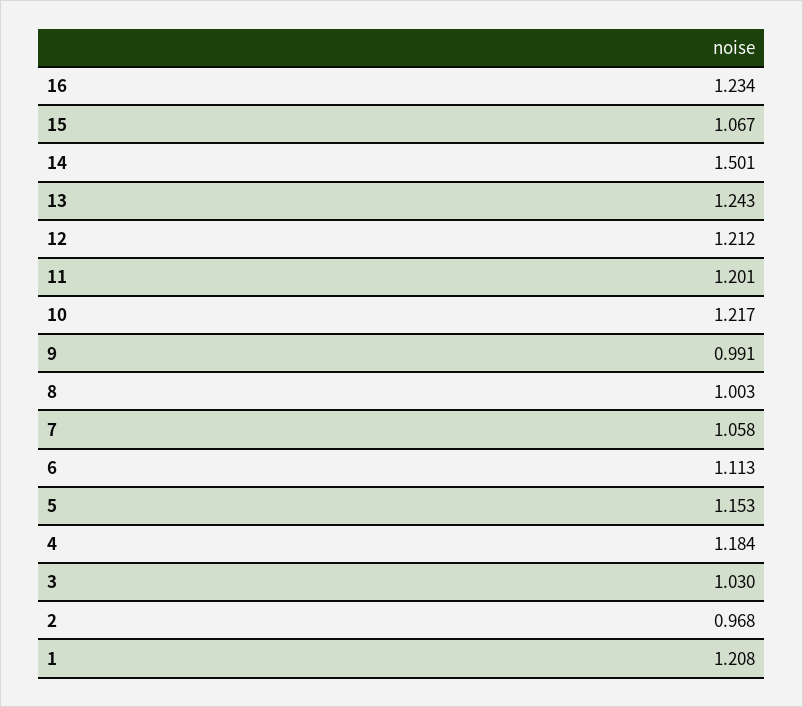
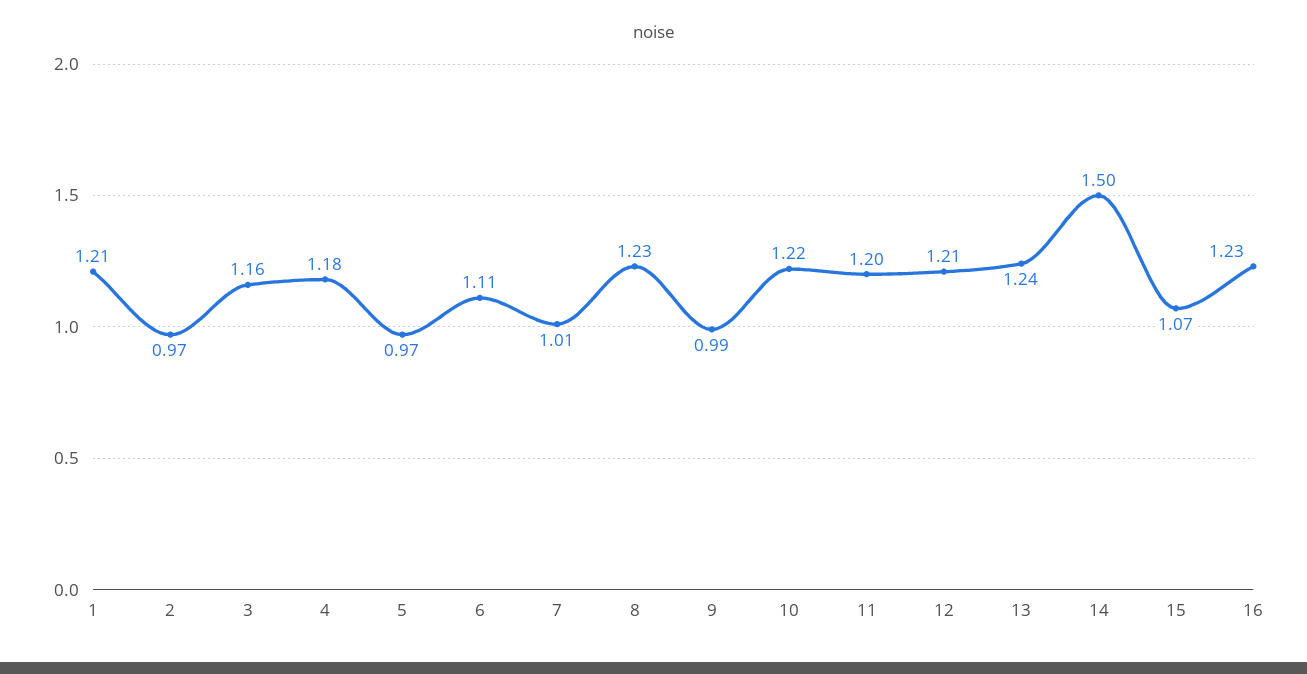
8: 1.003 -> 1.23
7: 1.058 -> 1.01
5: 1.153 -> 0.97
3: 1.03 -> 1.16

